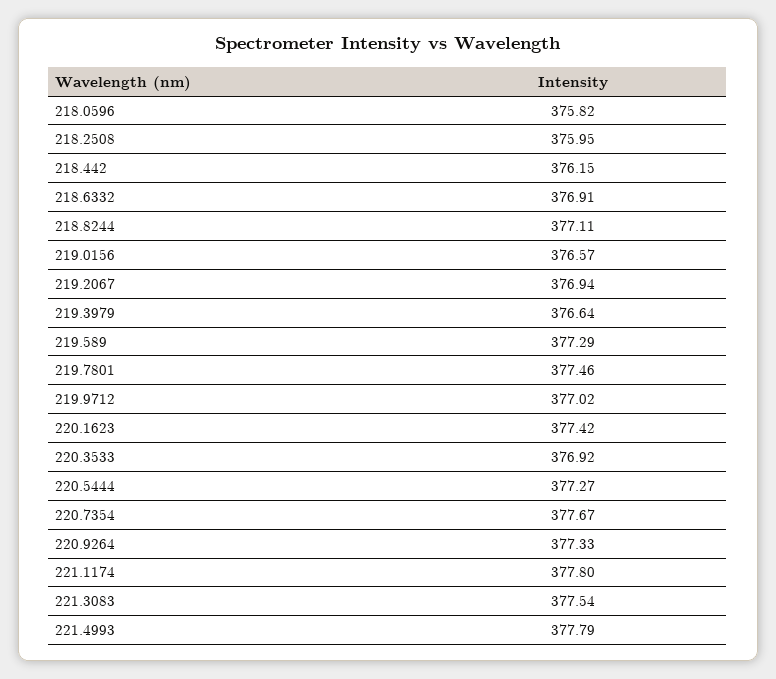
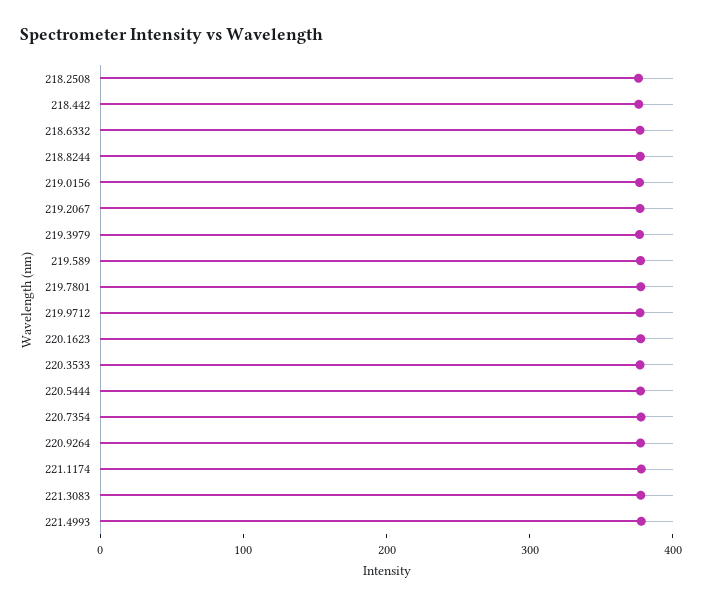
218.0596: 375.82 -> none

